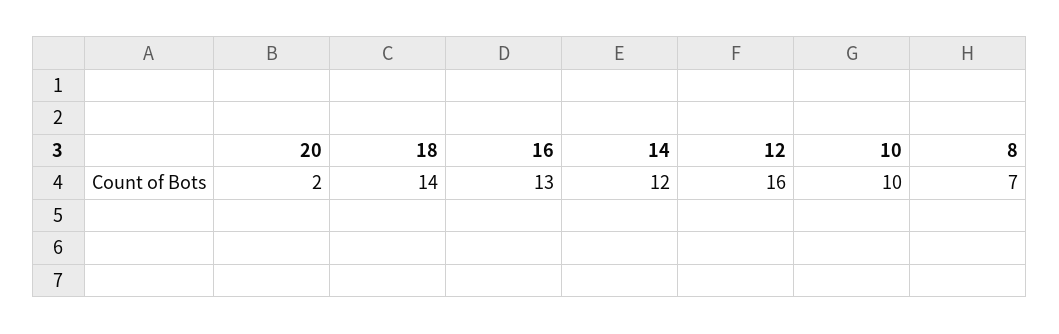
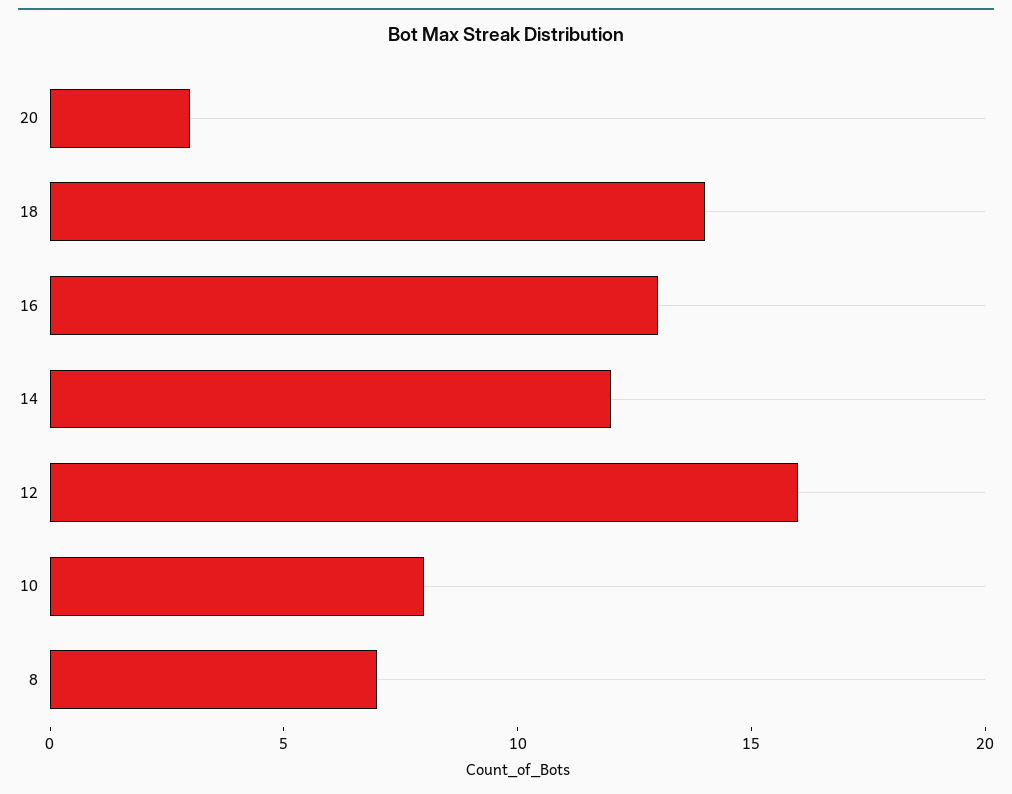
20: 2 -> 3
10: 10 -> 8

